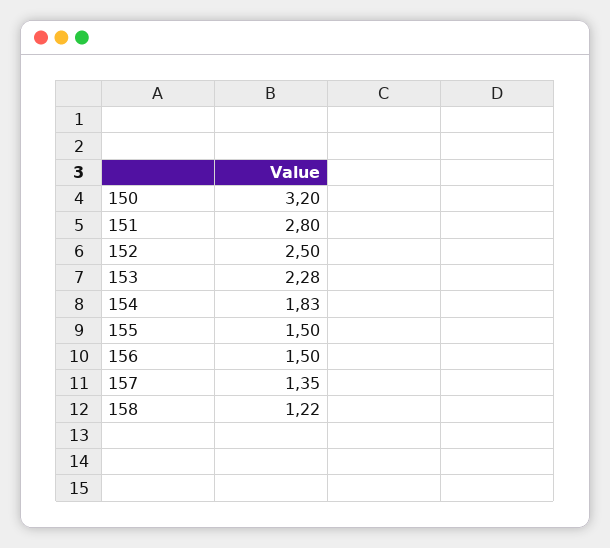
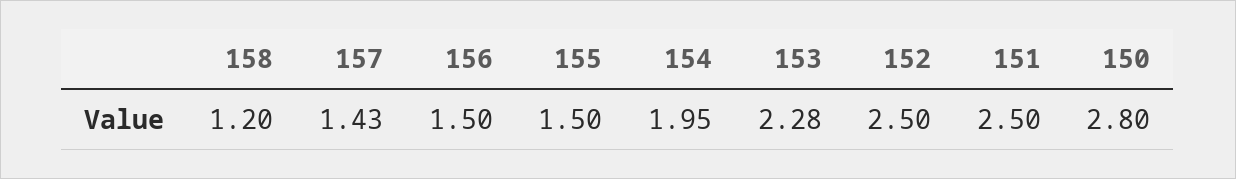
150: 3.2 -> 2.8
151: 2.8 -> 2.5
154: 1.83 -> 1.95
157: 1.35 -> 1.43
158: 1.22 -> 1.2

